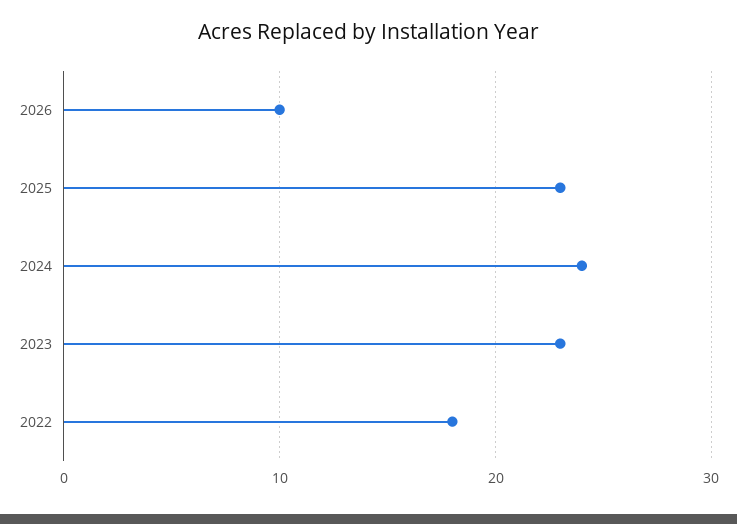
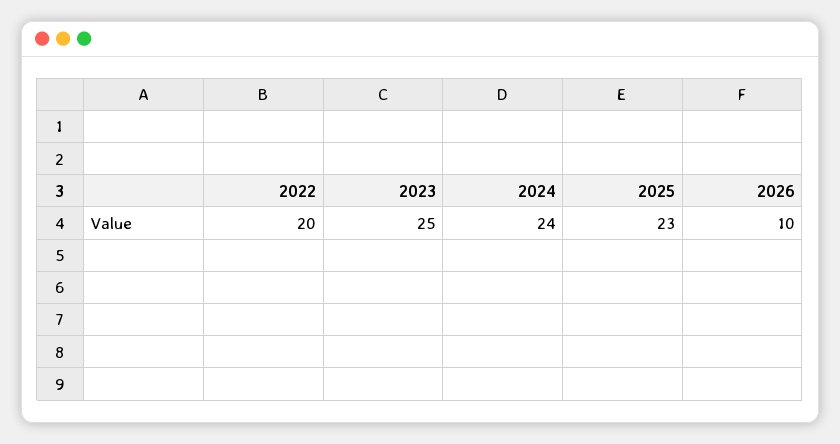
2023: 23 -> 25
2022: 18 -> 20

